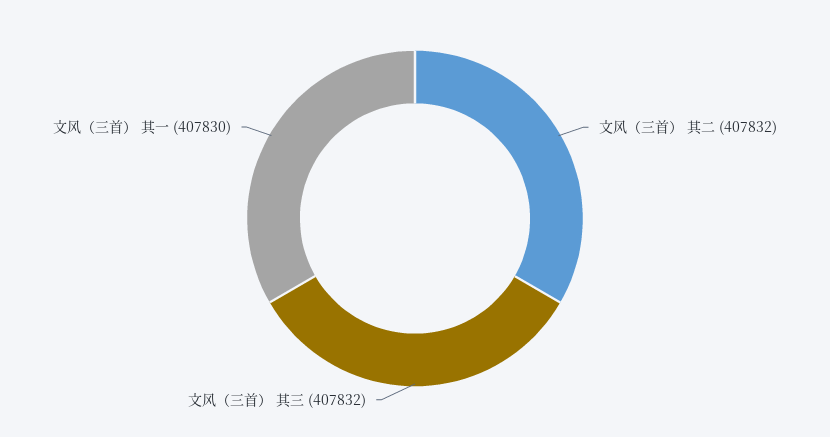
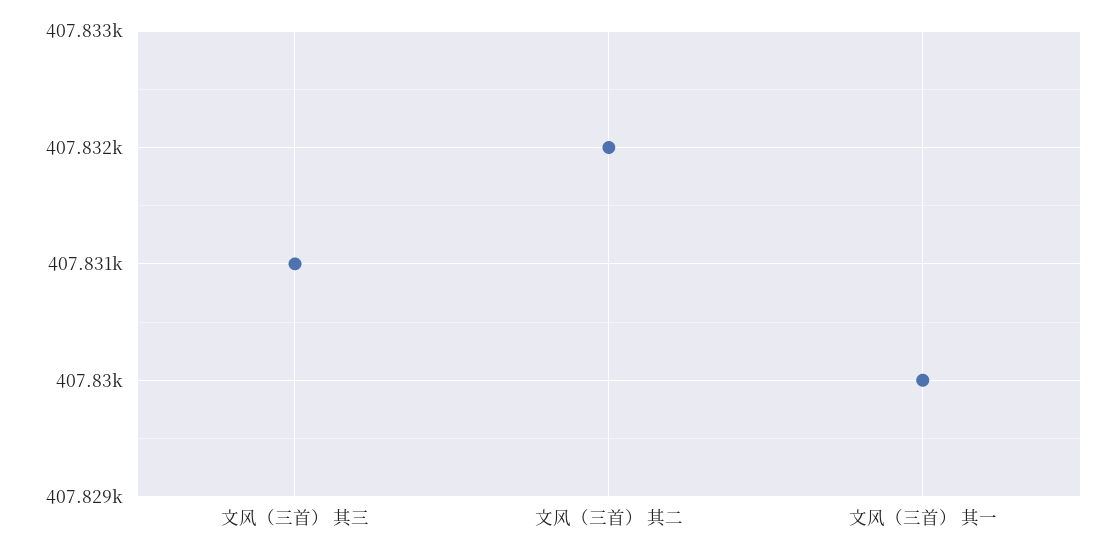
文风（三首） 其三: 407832 -> 407831

